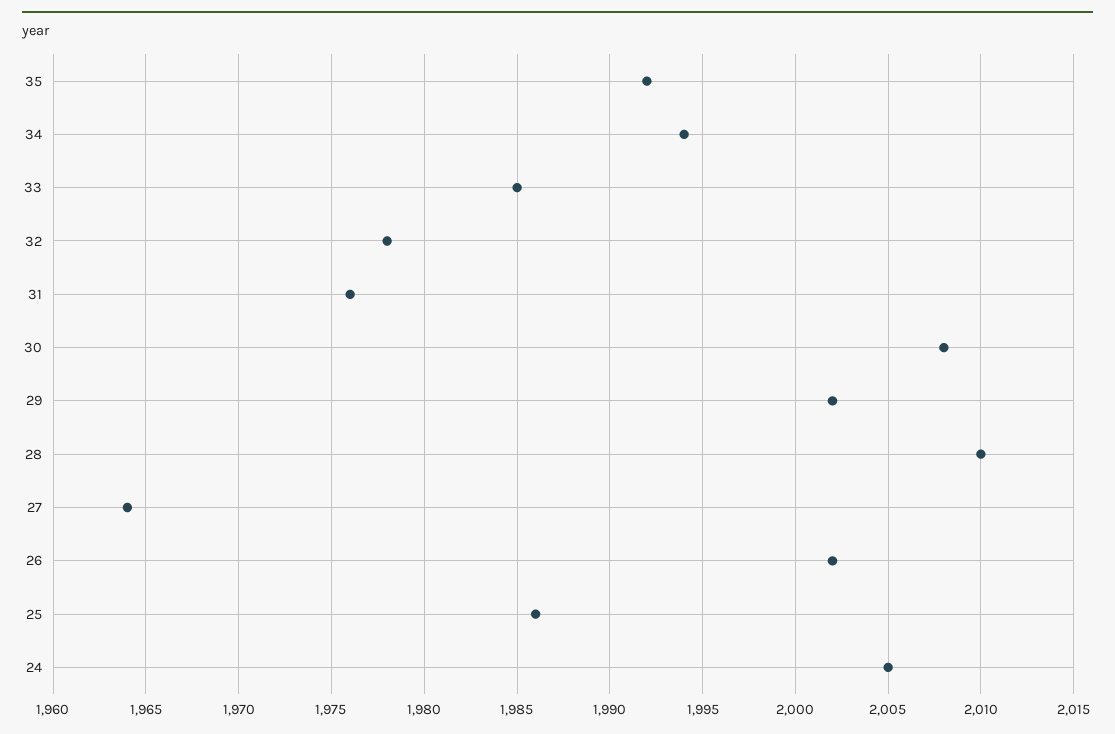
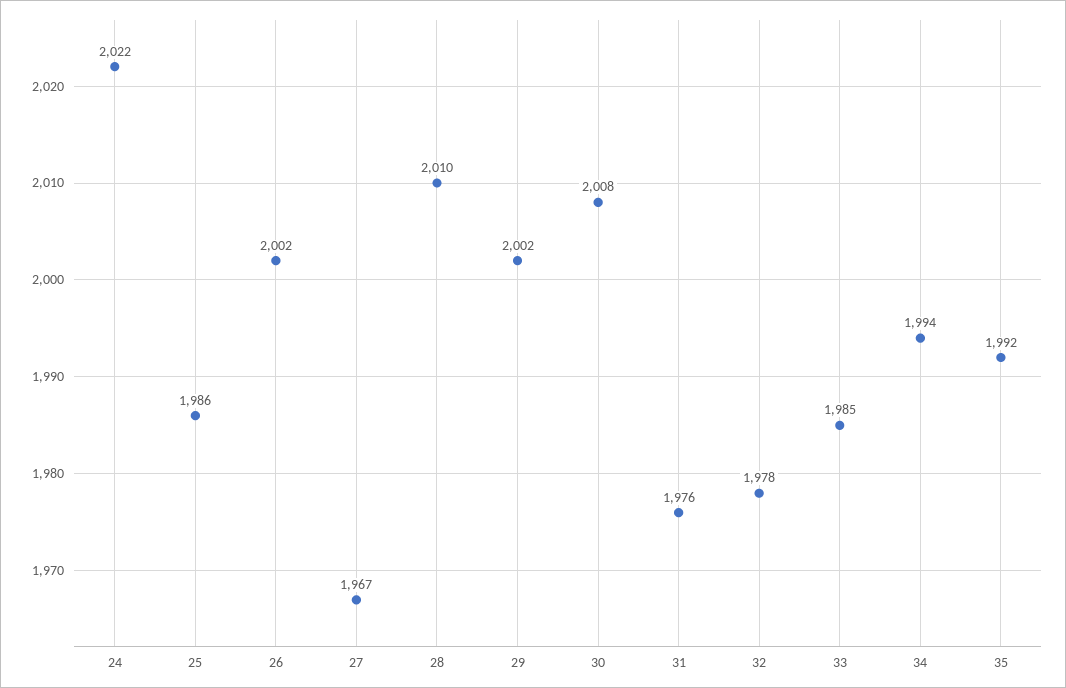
27: 1964 -> 1967
24: 2005 -> 2022

